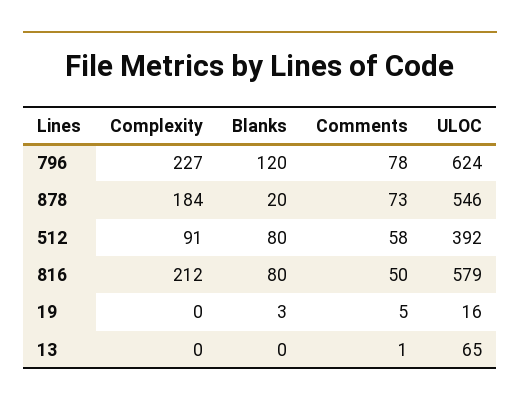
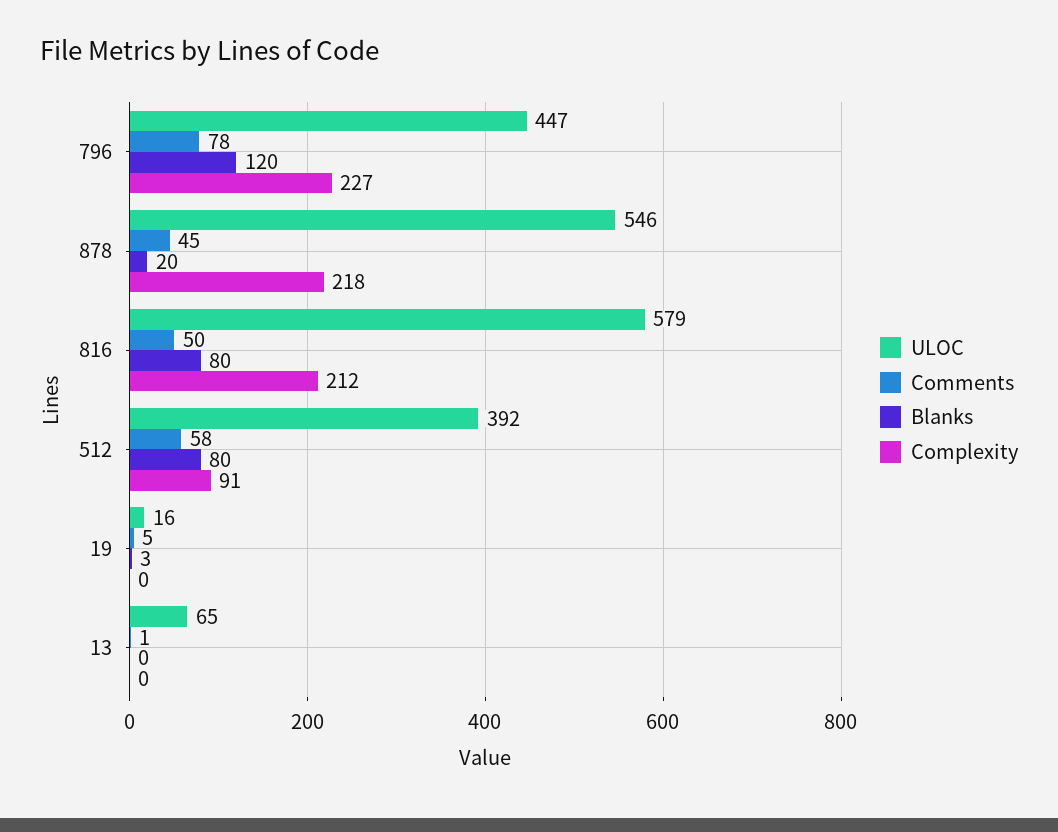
ULOC, 796: 624 -> 447
Complexity, 878: 184 -> 218
Comments, 878: 73 -> 45

